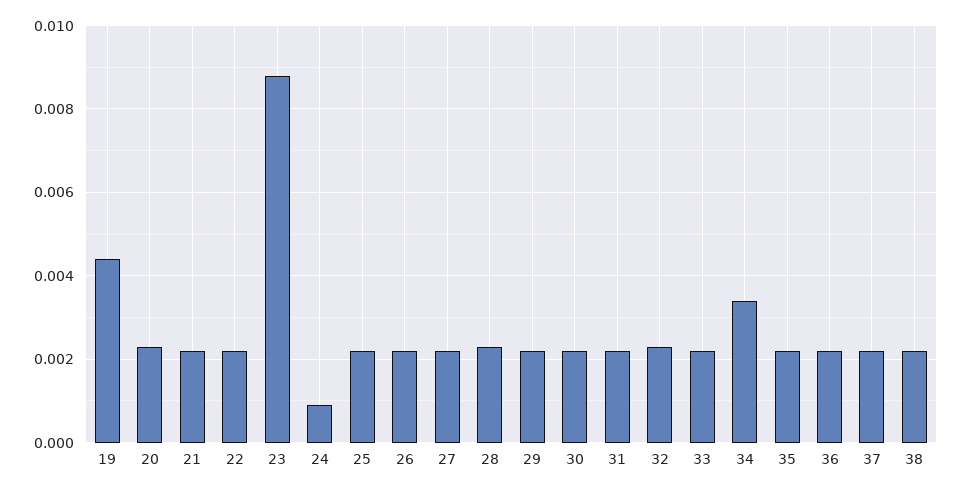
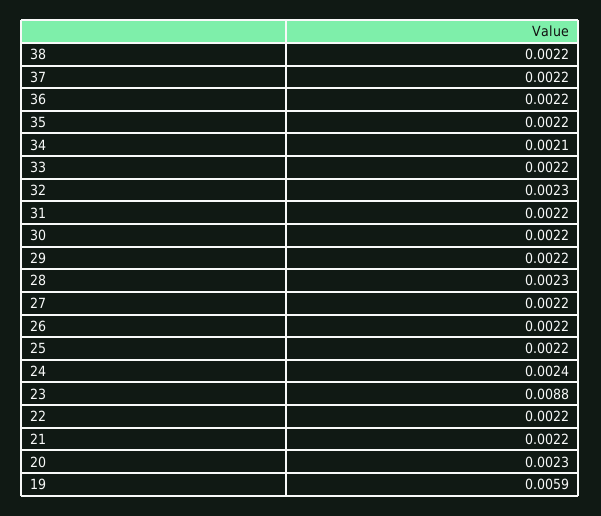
19: 0.0045 -> 0.0059
24: 0.001 -> 0.0024
34: 0.0035 -> 0.0021

